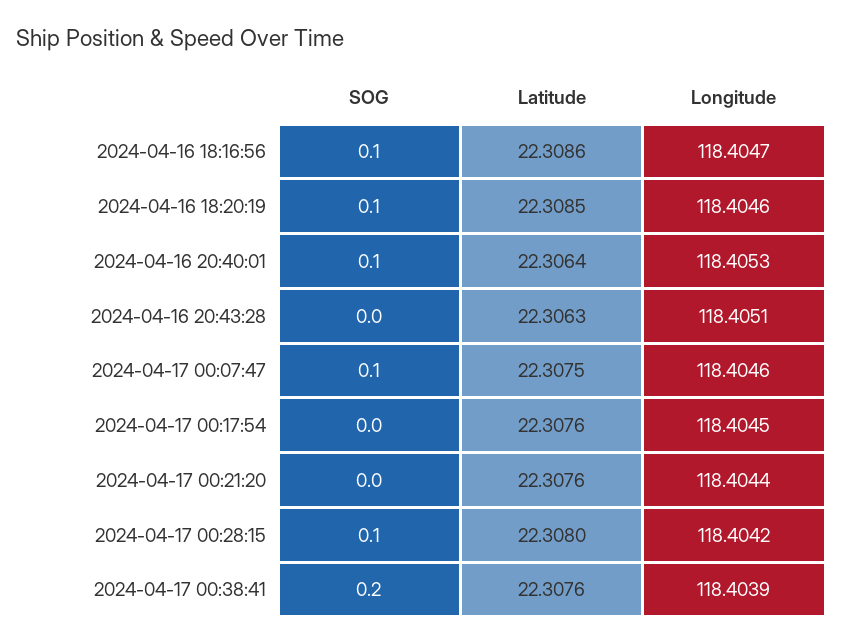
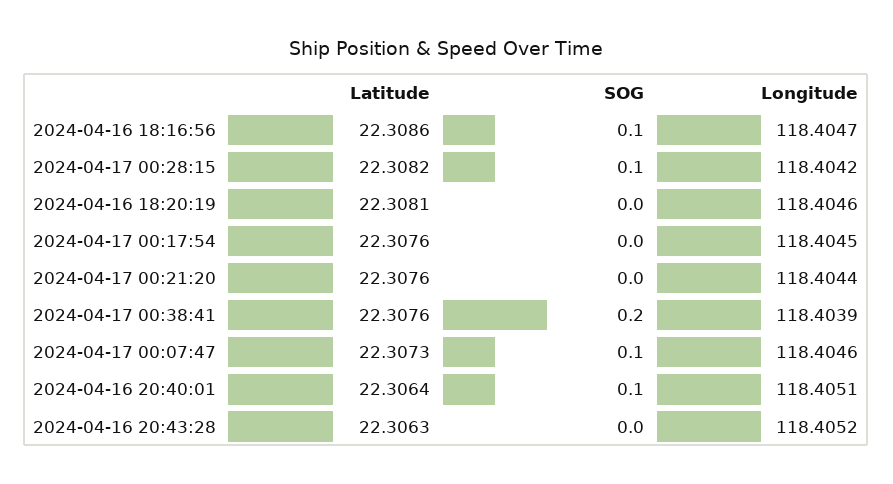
SOG, 2024-04-16 18:20:19: 0.1 -> 0
Latitude, 2024-04-16 18:20:19: 22.3085 -> 22.3081
Longitude, 2024-04-16 20:40:01: 118.4053 -> 118.4051
Longitude, 2024-04-16 20:43:28: 118.4051 -> 118.4052
Latitude, 2024-04-17 00:07:47: 22.3075 -> 22.3073
Latitude, 2024-04-17 00:28:15: 22.308 -> 22.3082

